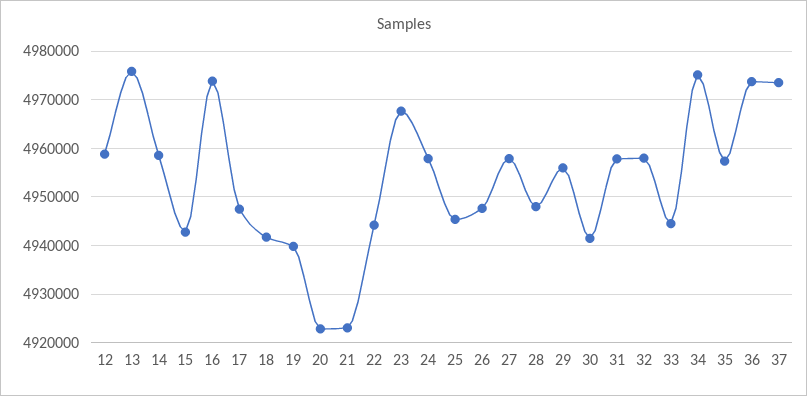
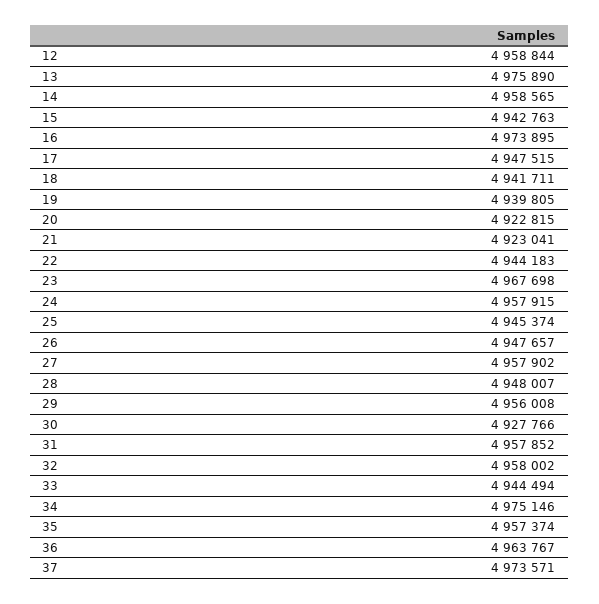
30: 4942000 -> 4927766
36: 4974000 -> 4963767

